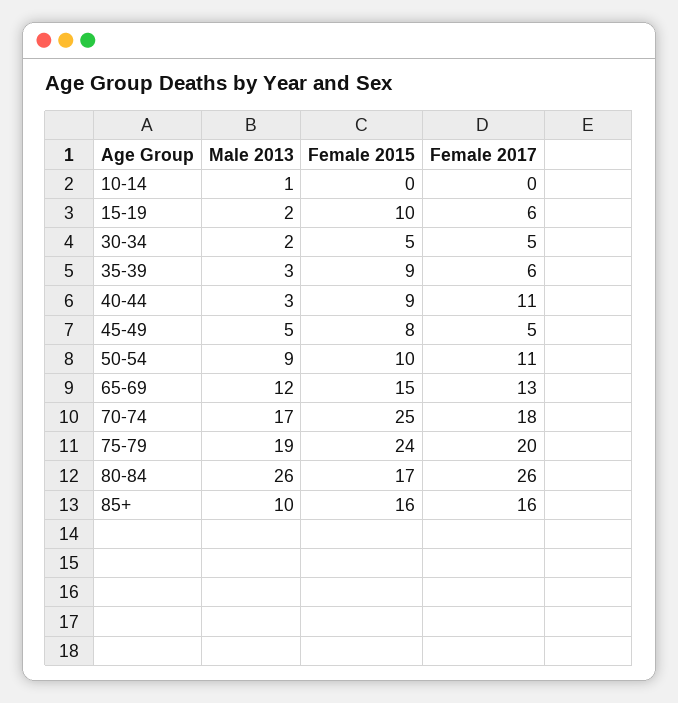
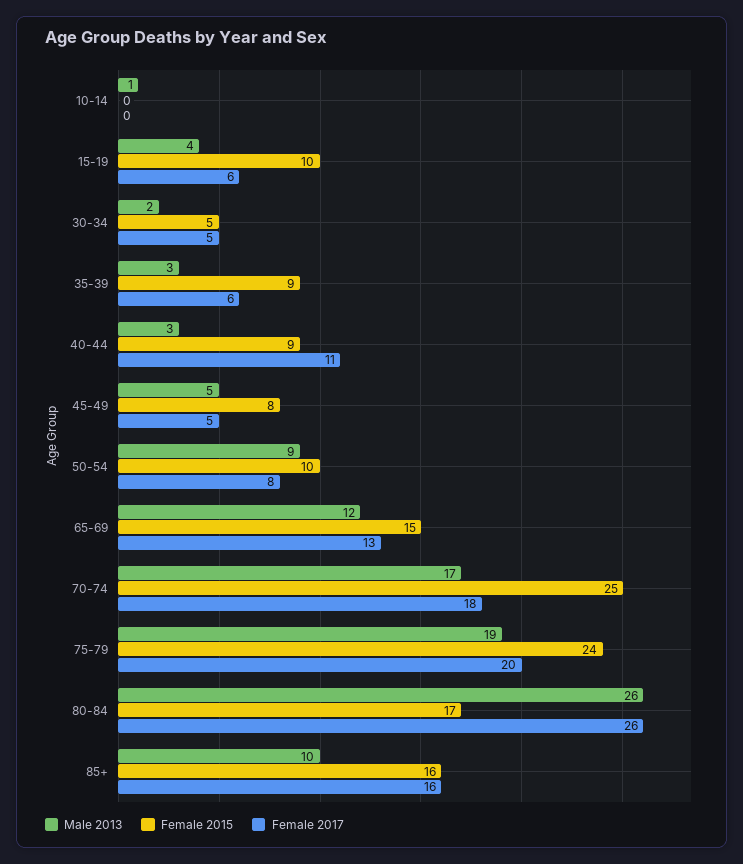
Male 2013, 15-19: 2 -> 4
Female 2017, 50-54: 11 -> 8

